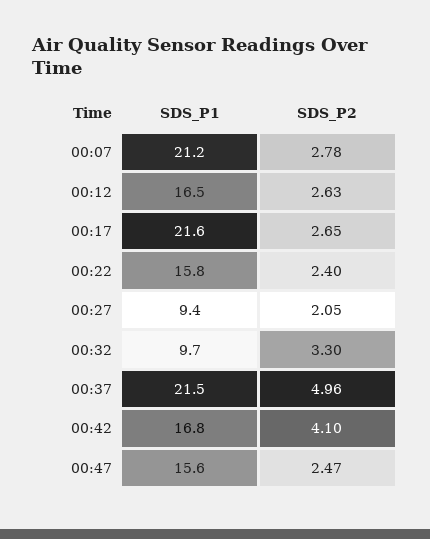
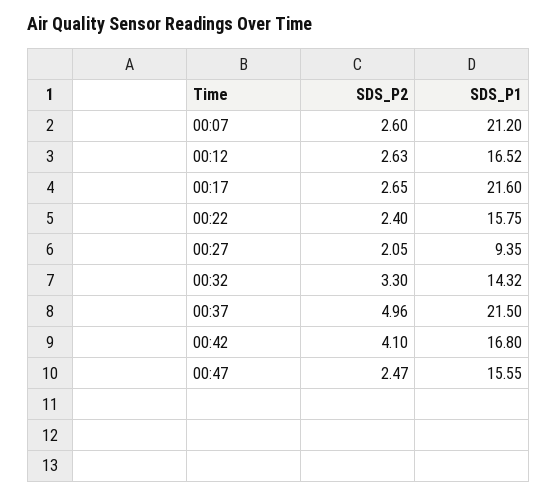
SDS_P2, 00:07: 2.78 -> 2.6
SDS_P1, 00:32: 9.7 -> 14.32

